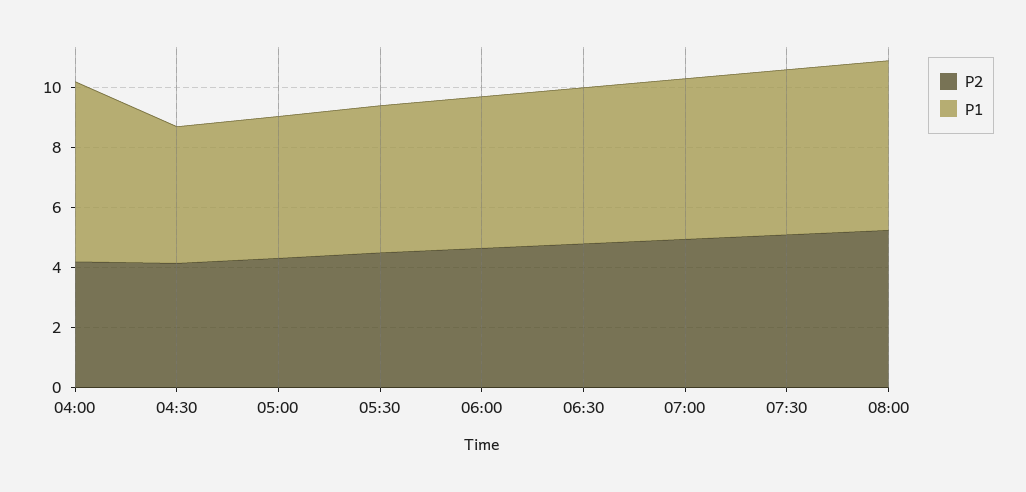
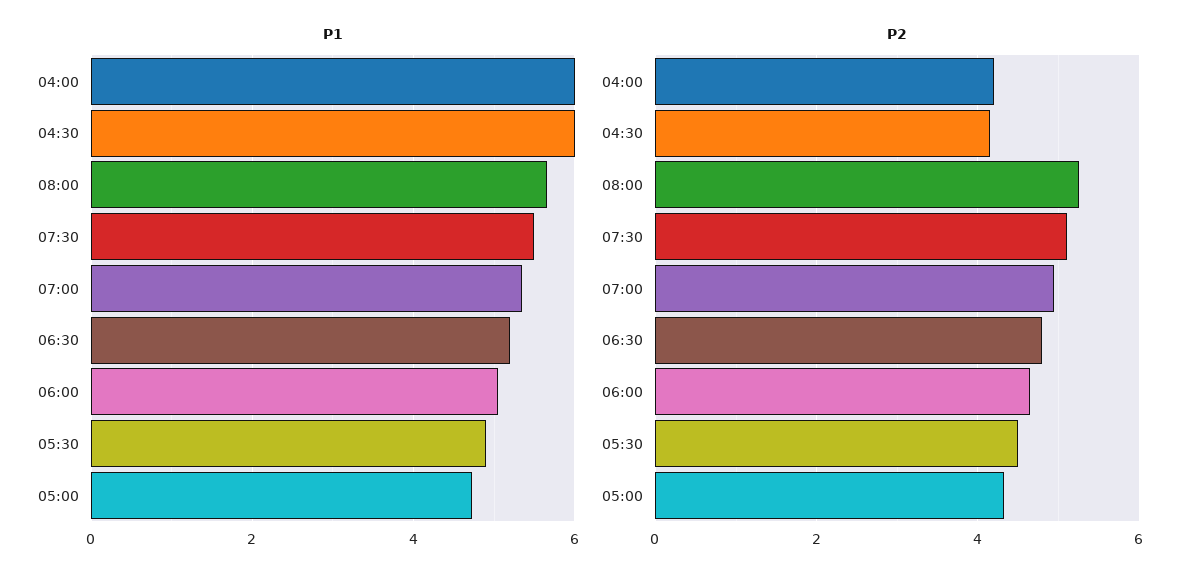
P1, 04:30: 4.5 -> 6

